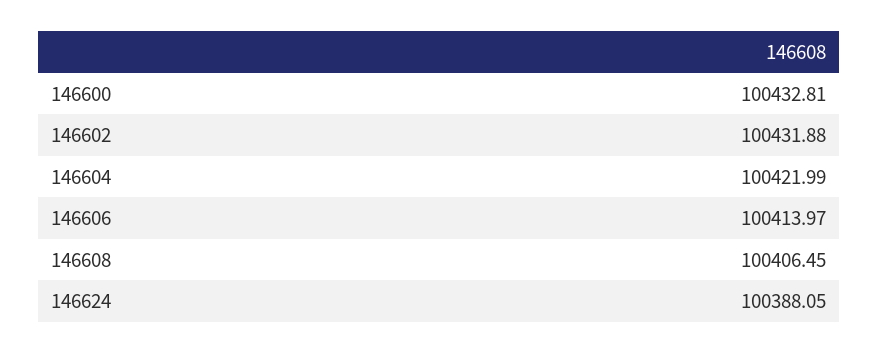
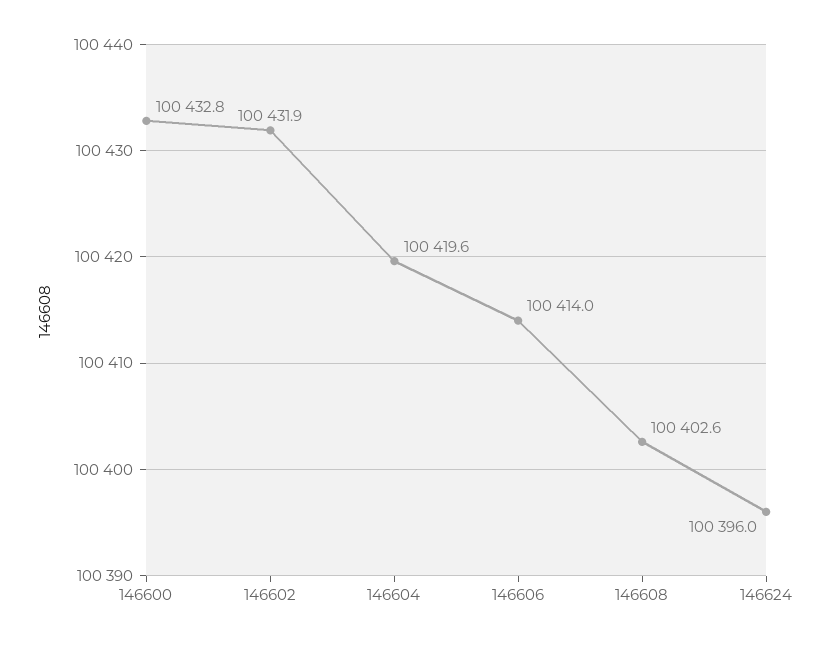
146604: 100421.99 -> 100419.6
146608: 100406.45 -> 100402.6
146624: 100388.05 -> 100396

